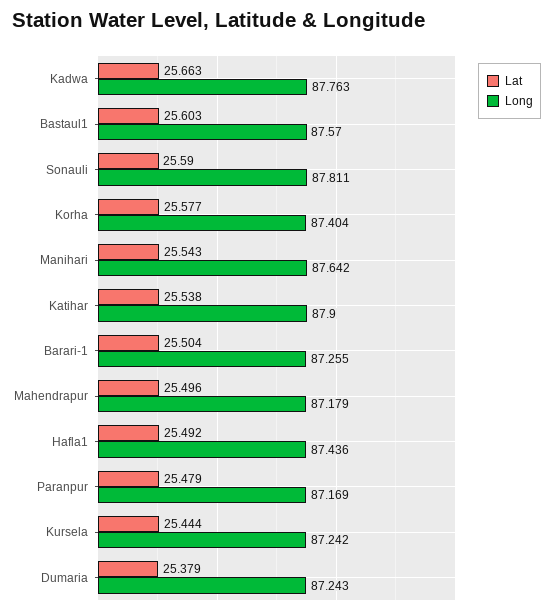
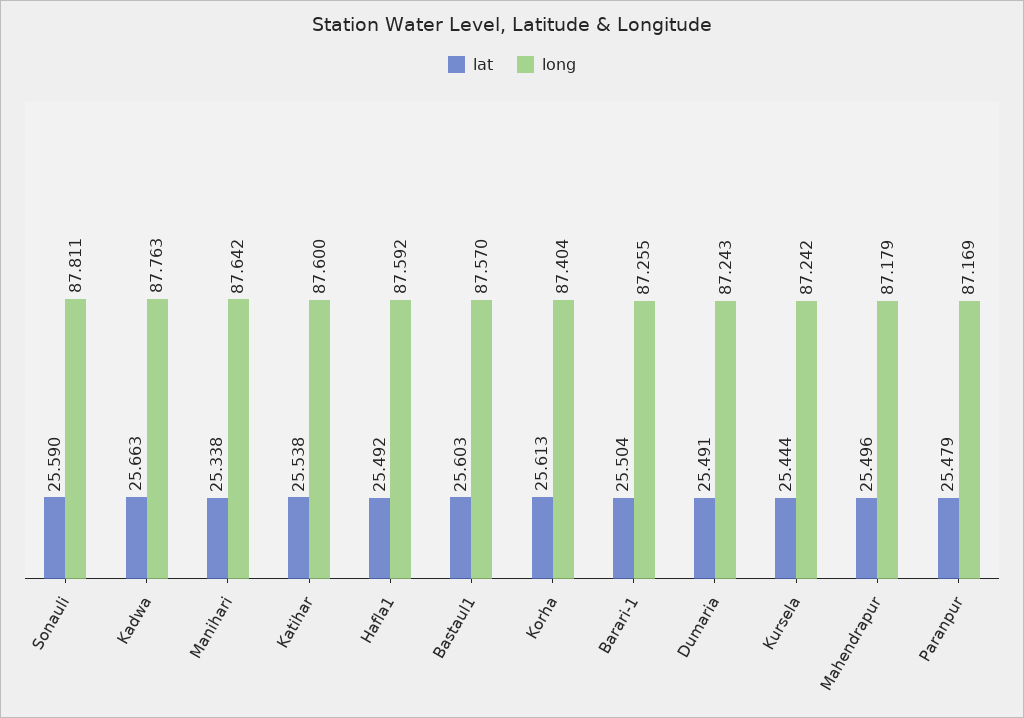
Lat, Korha: 25.577 -> 25.613
Lat, Manihari: 25.543 -> 25.338
Long, Katihar: 87.9 -> 87.6
Long, Hafla1: 87.436 -> 87.592
Lat, Dumaria: 25.379 -> 25.491

